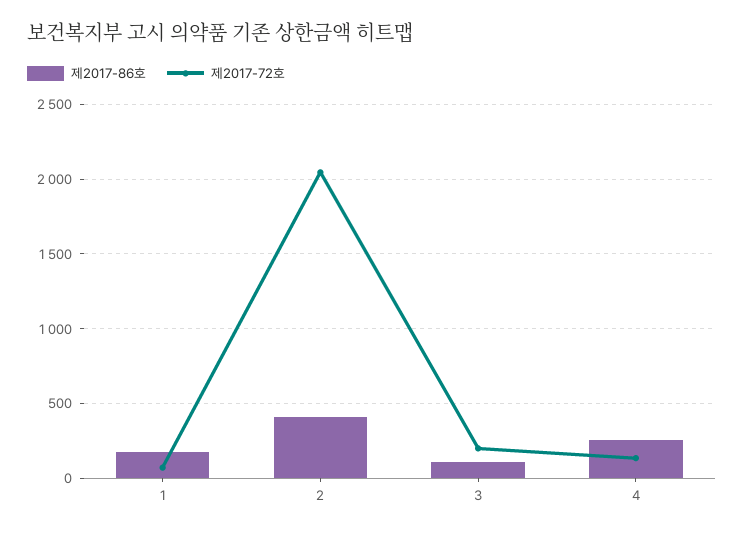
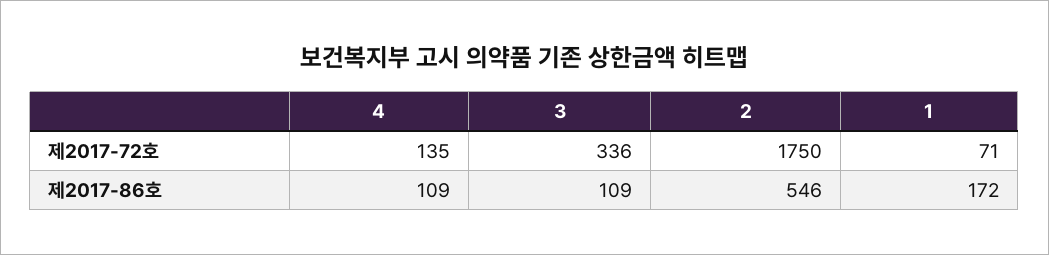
제2017-86호, 2: 400 -> 546
제2017-72호, 2: 2050 -> 1750
제2017-72호, 3: 200 -> 336
제2017-86호, 4: 250 -> 109

